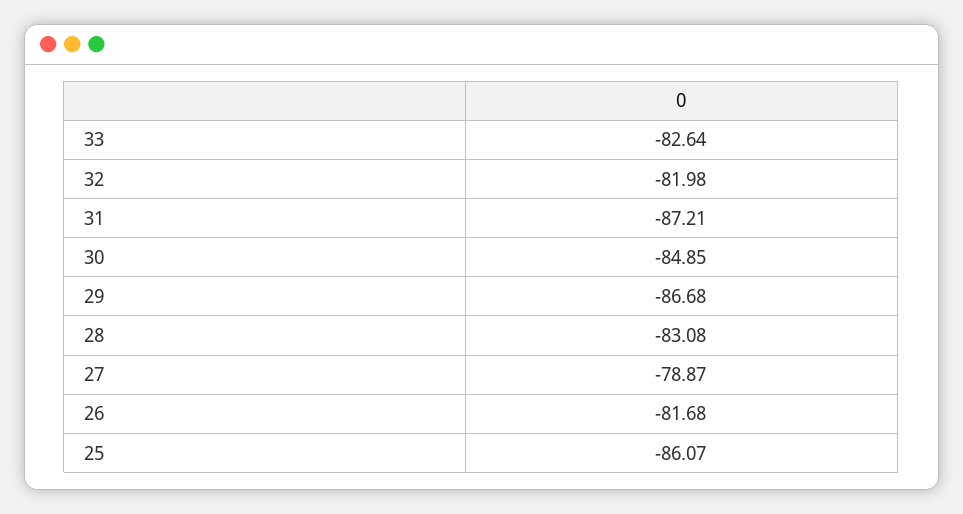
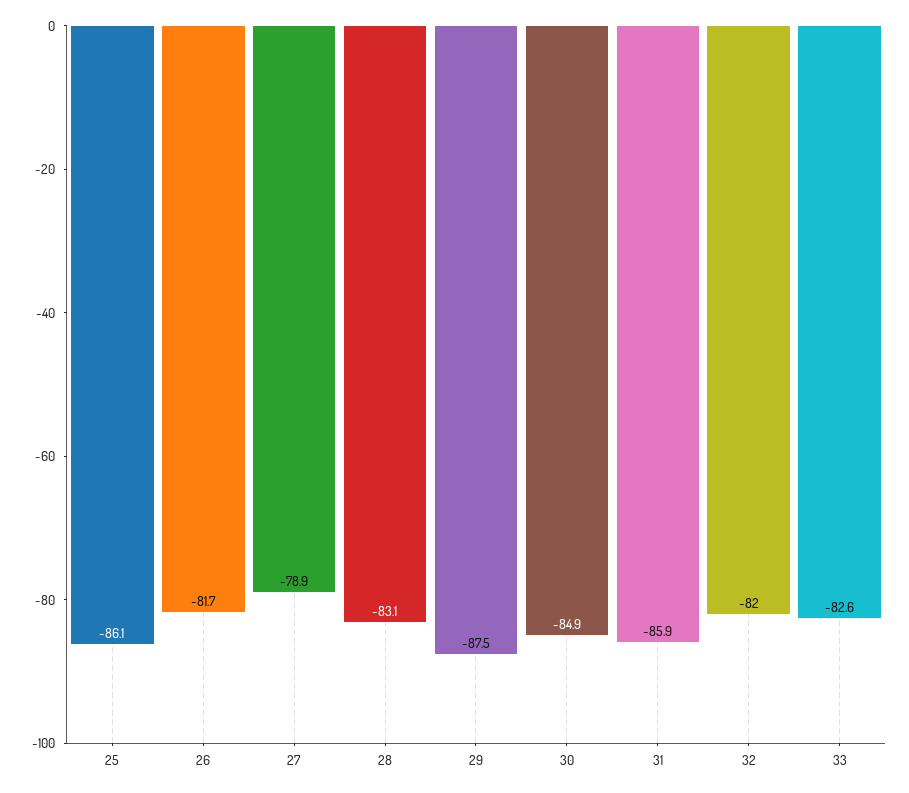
31: -87.21 -> -85.9
29: -86.68 -> -87.5

